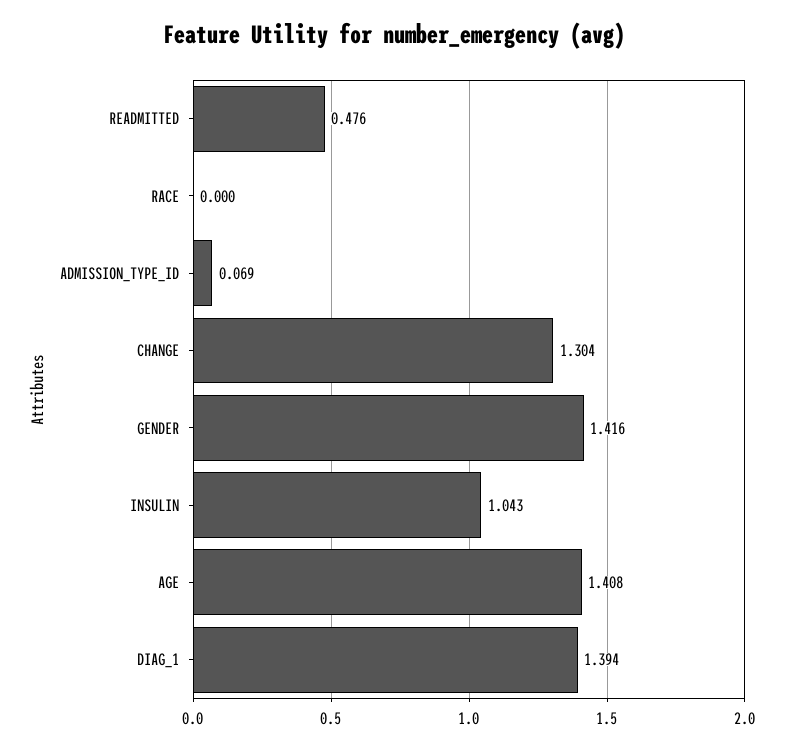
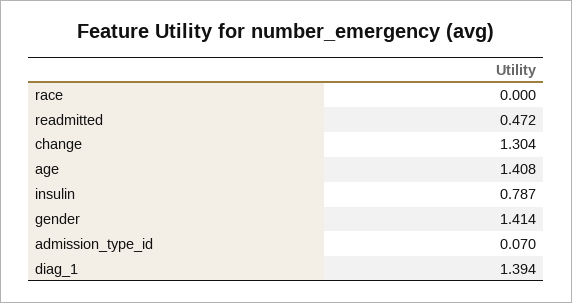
READMITTED: 0.476 -> 0.472
ADMISSION_TYPE_ID: 0.069 -> 0.07
GENDER: 1.416 -> 1.414
INSULIN: 1.043 -> 0.787

